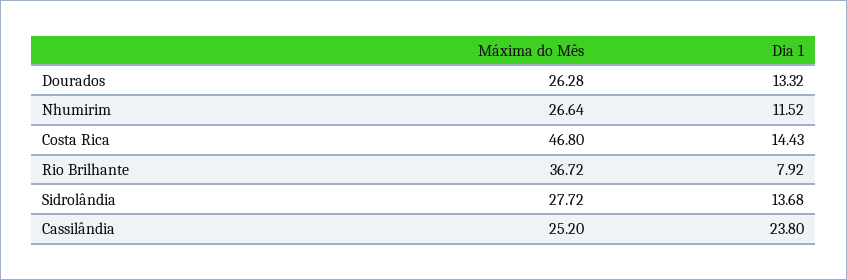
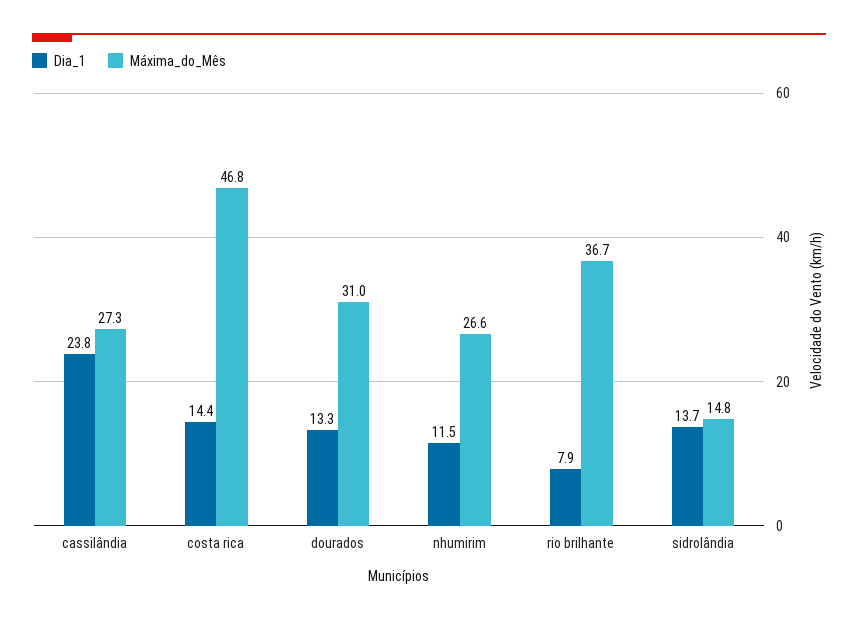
Máxima do Mês, Dourados: 26.28 -> 31
Máxima do Mês, Sidrolândia: 27.72 -> 14.8
Máxima do Mês, Cassilândia: 25.2 -> 27.3

